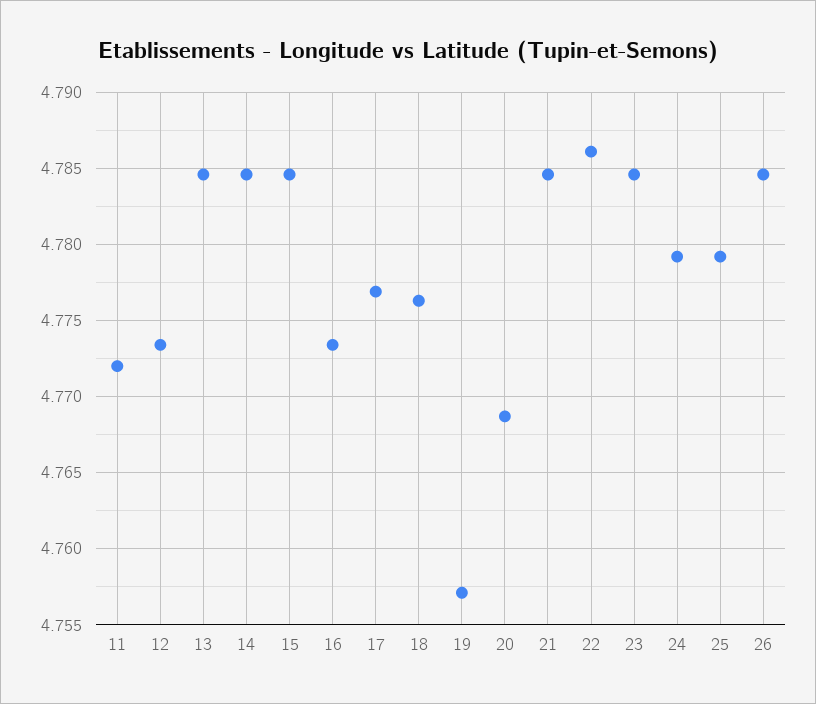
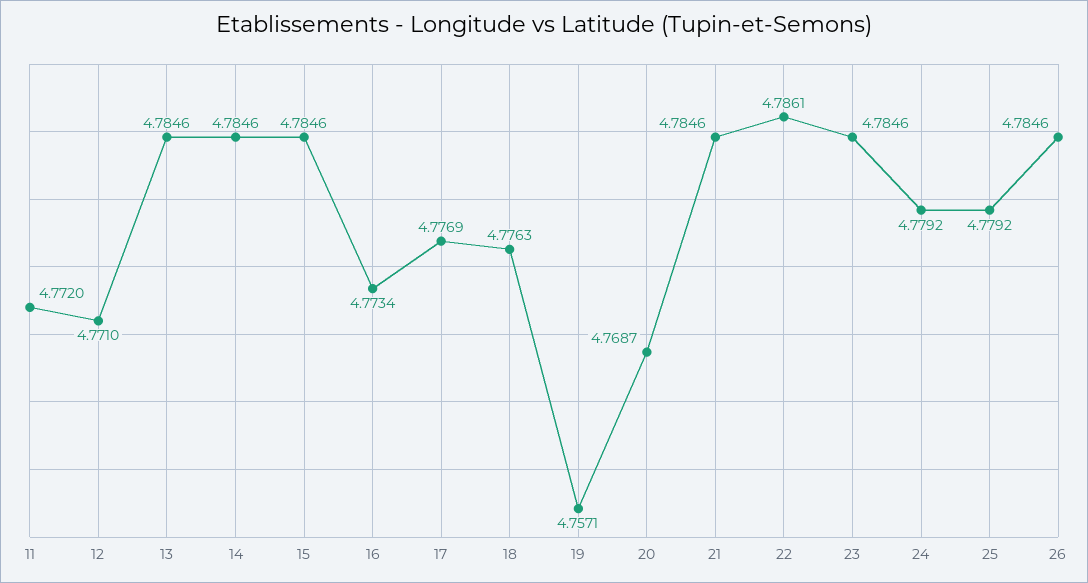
12: 4.7735 -> 4.771

